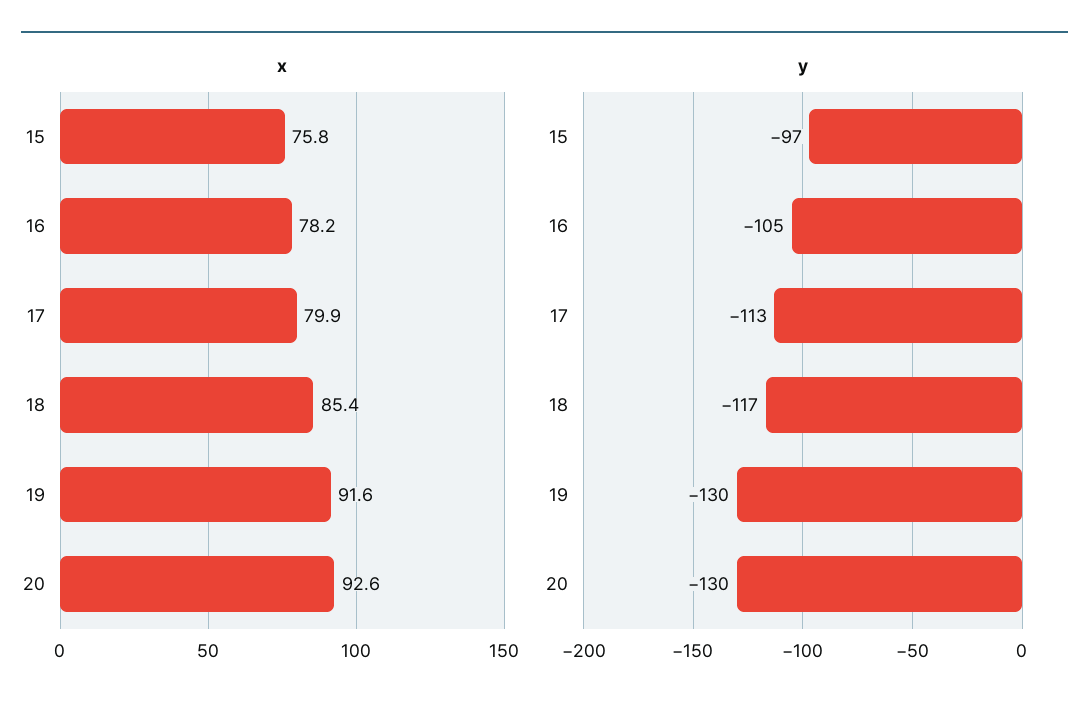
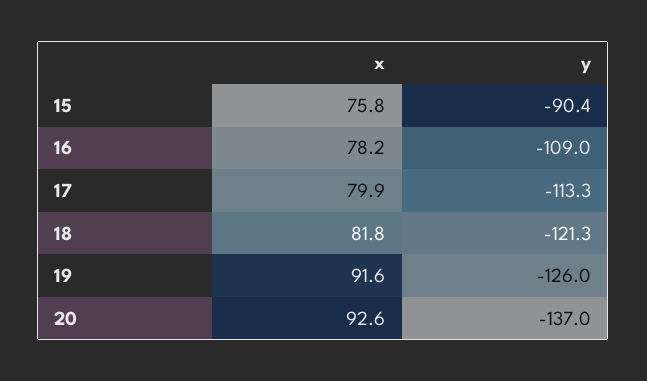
x, 18: 85.4 -> 81.8
y, 15: -97 -> -90.4
y, 16: -105 -> -109
y, 18: -117 -> -121.3
y, 19: -130 -> -126
y, 20: -130 -> -137

